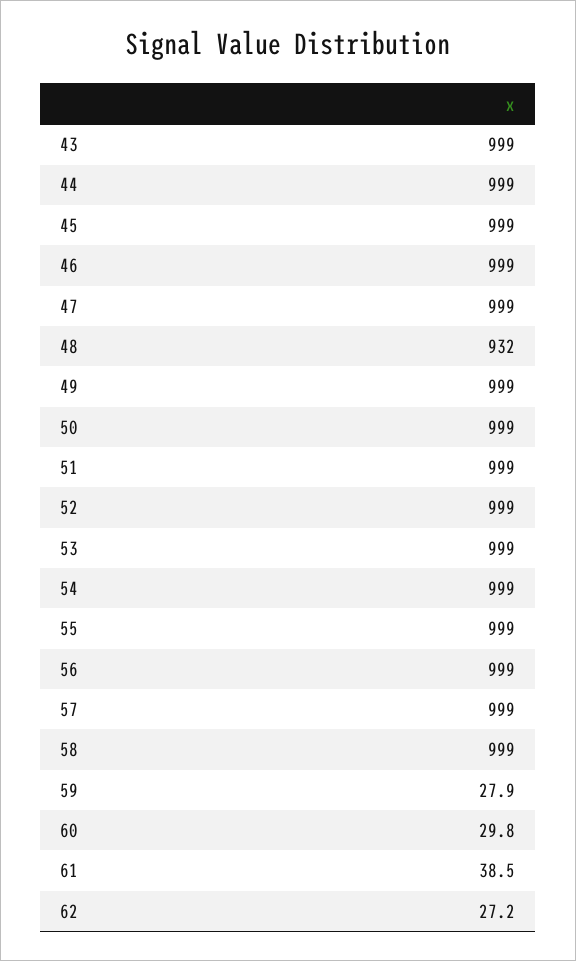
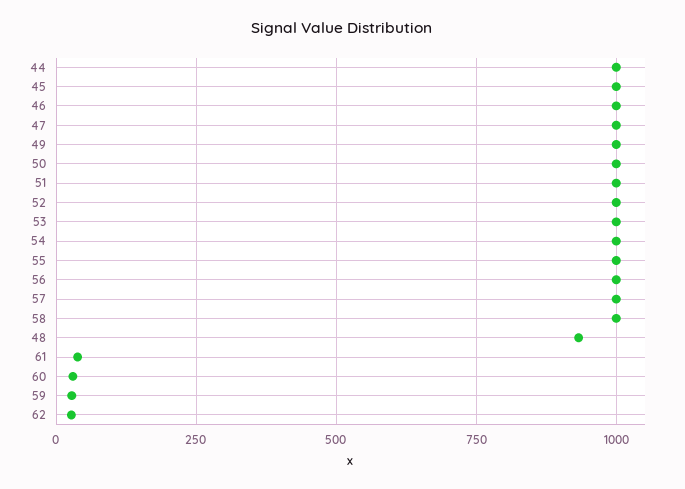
43: 999 -> none

